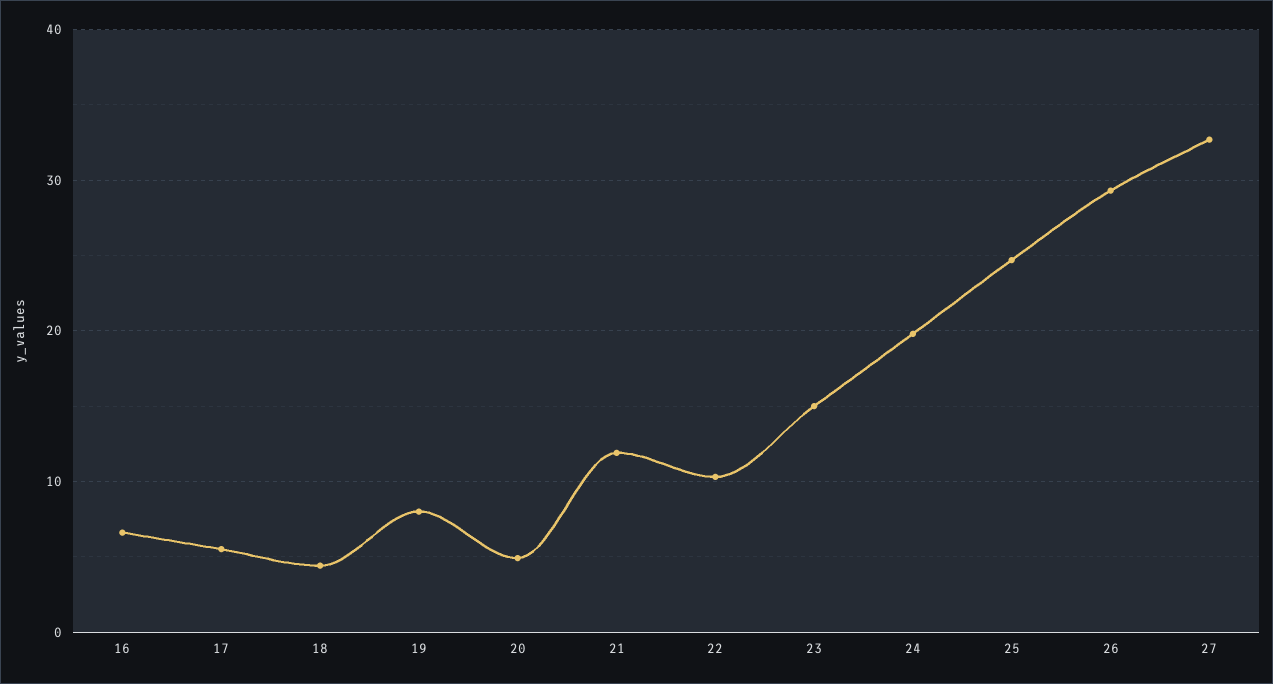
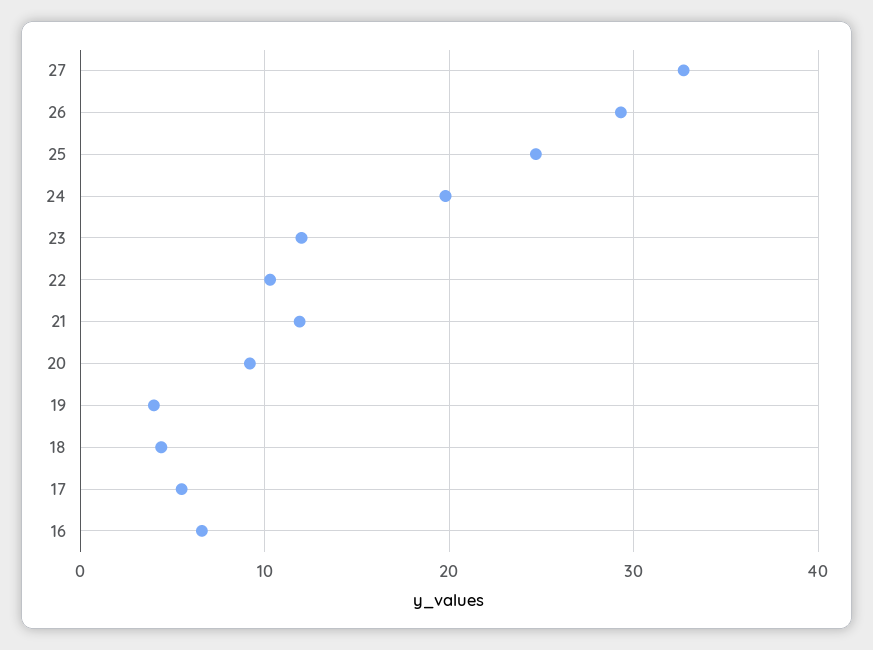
19: 8 -> 4
20: 5 -> 9
23: 15 -> 12

